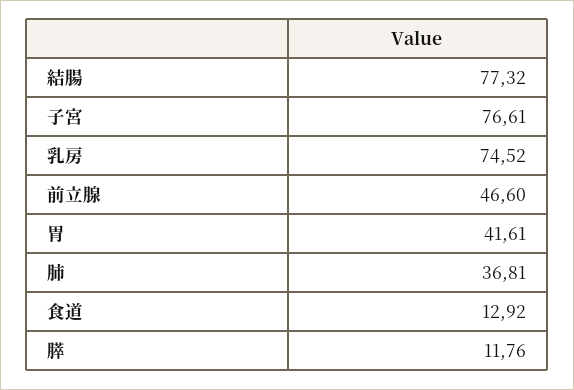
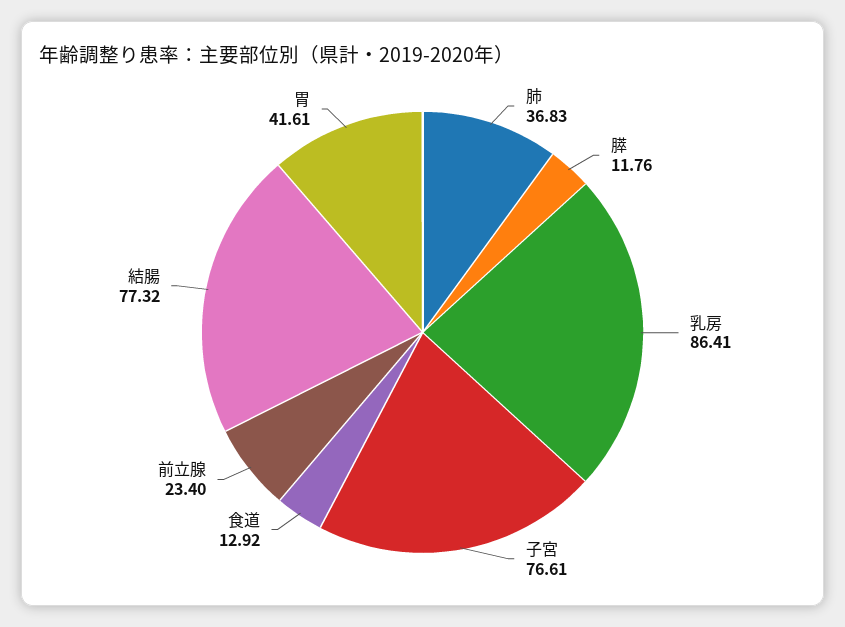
乳房: 74.52 -> 86.41
前立腺: 46.6 -> 23.4
肺: 36.81 -> 36.83

